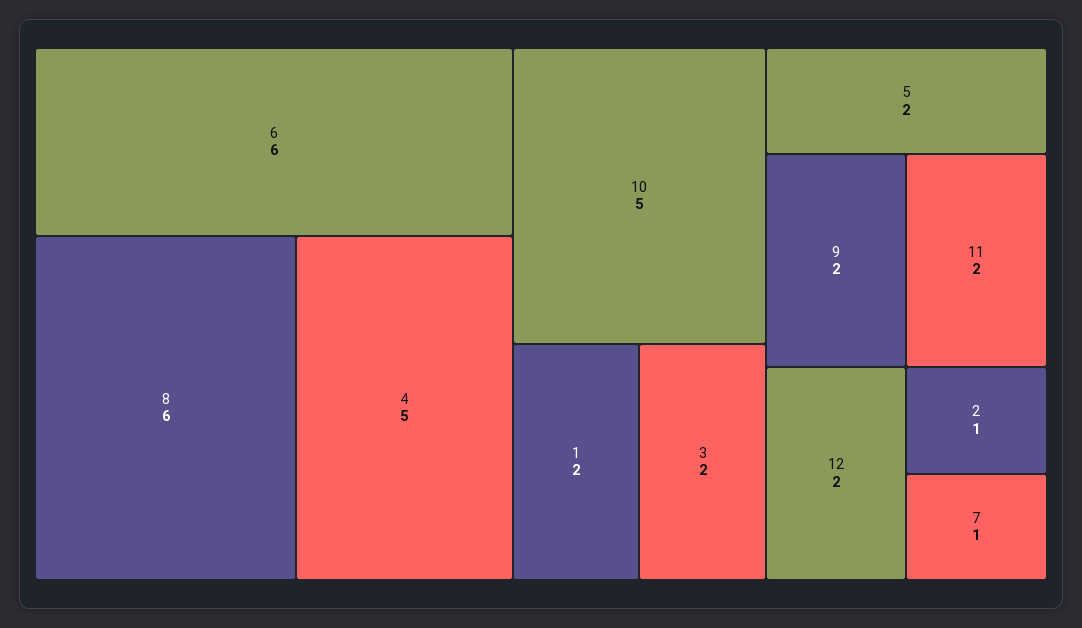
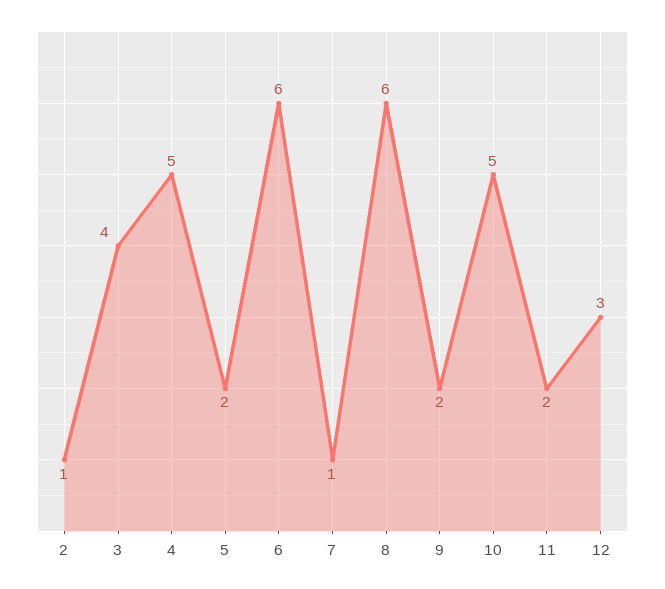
1: 2 -> none
3: 2 -> 4
12: 2 -> 3

